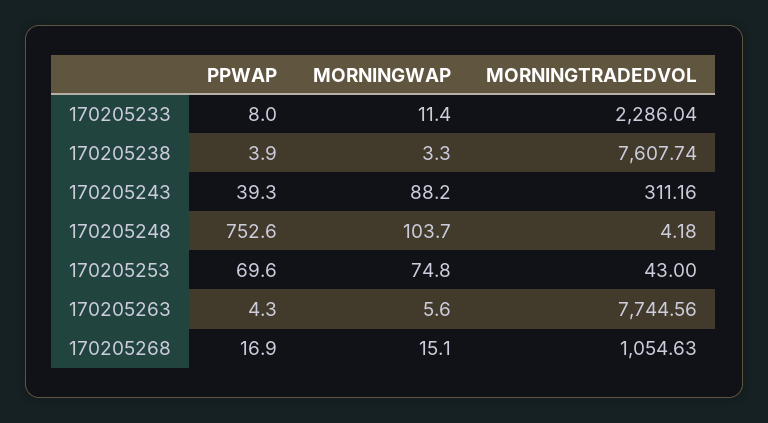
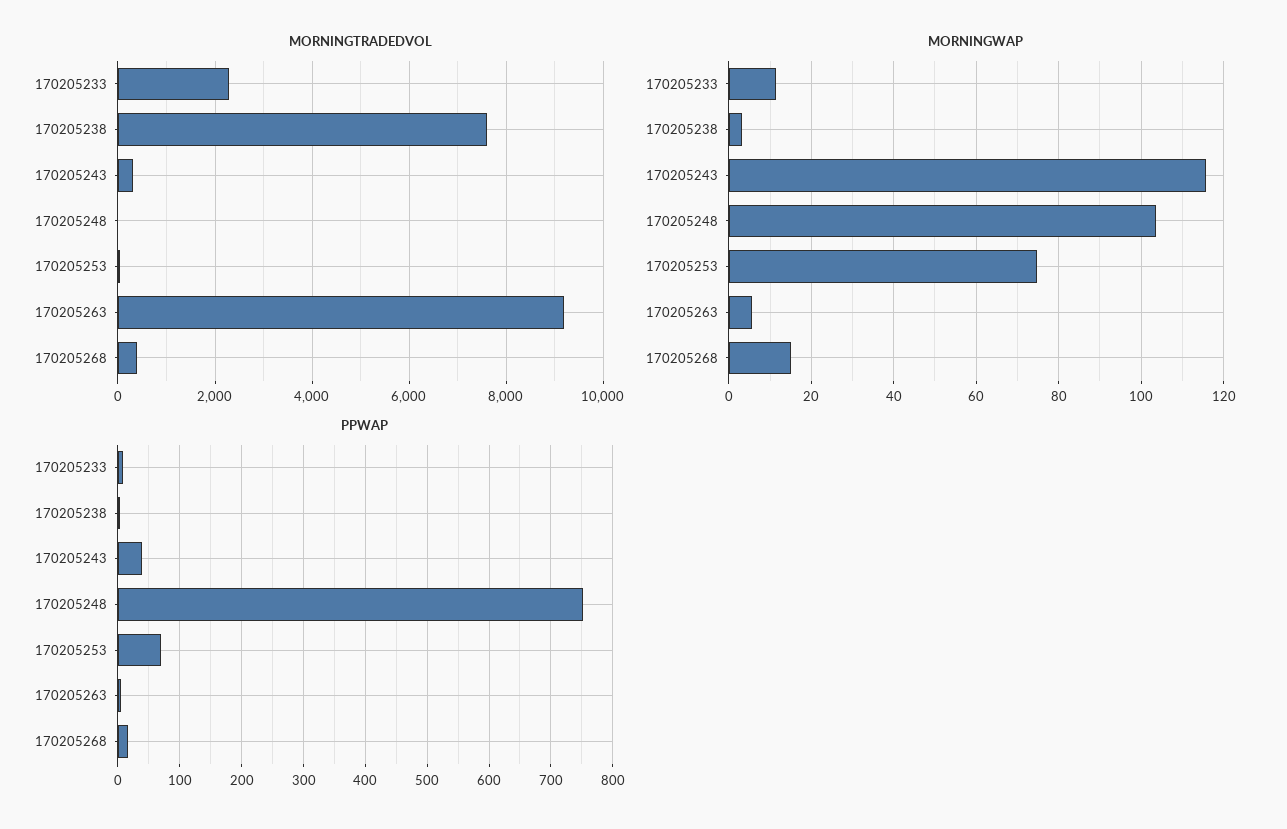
MORNINGWAP, 170205243: 88.2 -> 116
MORNINGTRADEDVOL, 170205263: 7744.56 -> 9200
MORNINGTRADEDVOL, 170205268: 1054.63 -> 400

